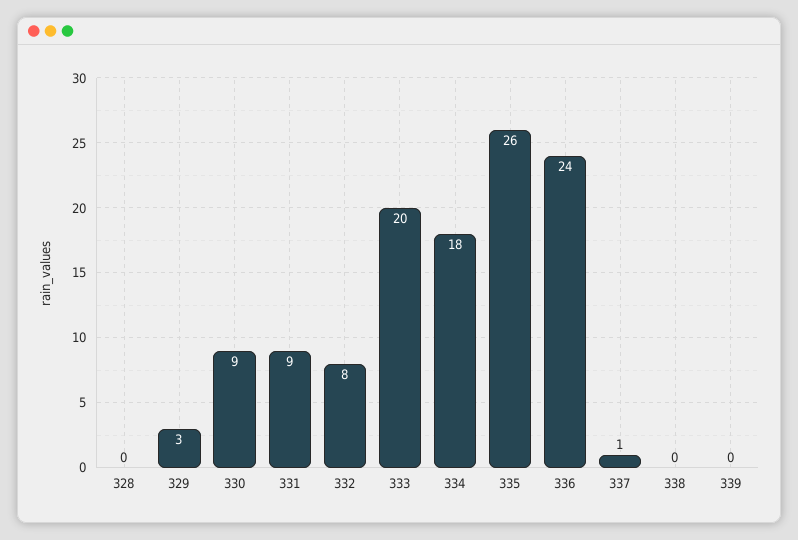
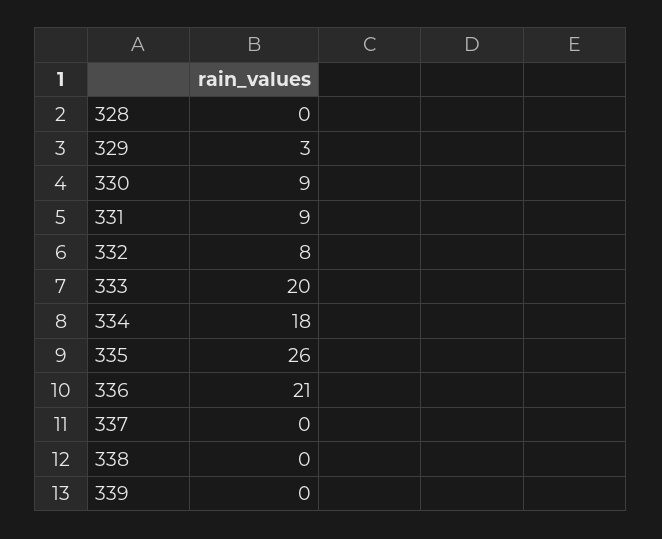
336: 24 -> 21
337: 1 -> 0

